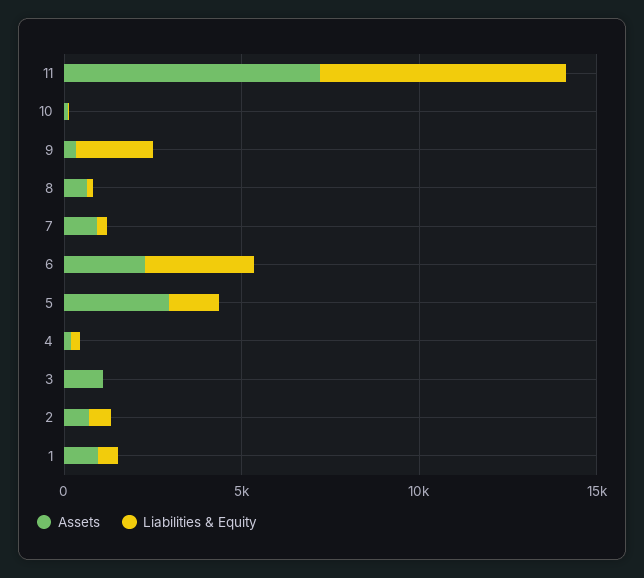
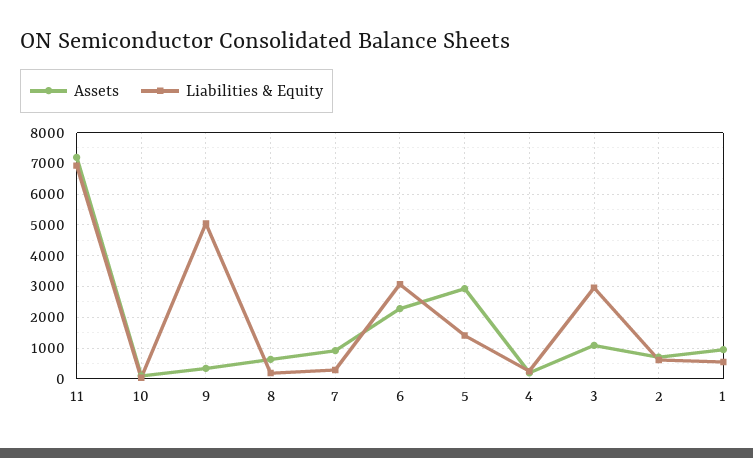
Liabilities & Equity, 9: 2000 -> 5000
Liabilities & Equity, 3: 0 -> 3000

